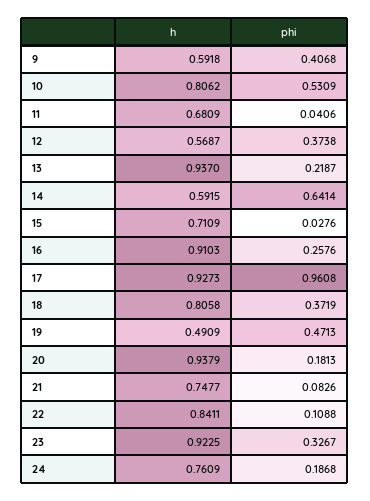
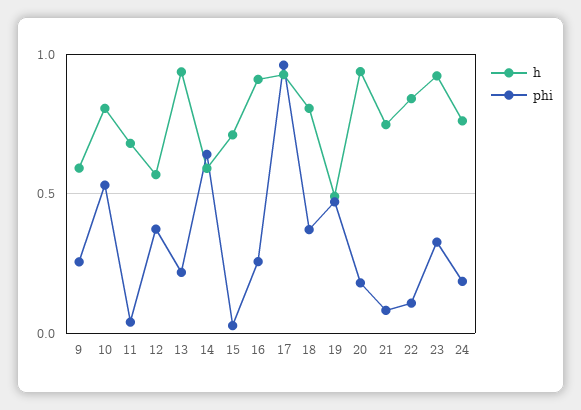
phi, 9: 0.4068 -> 0.25

